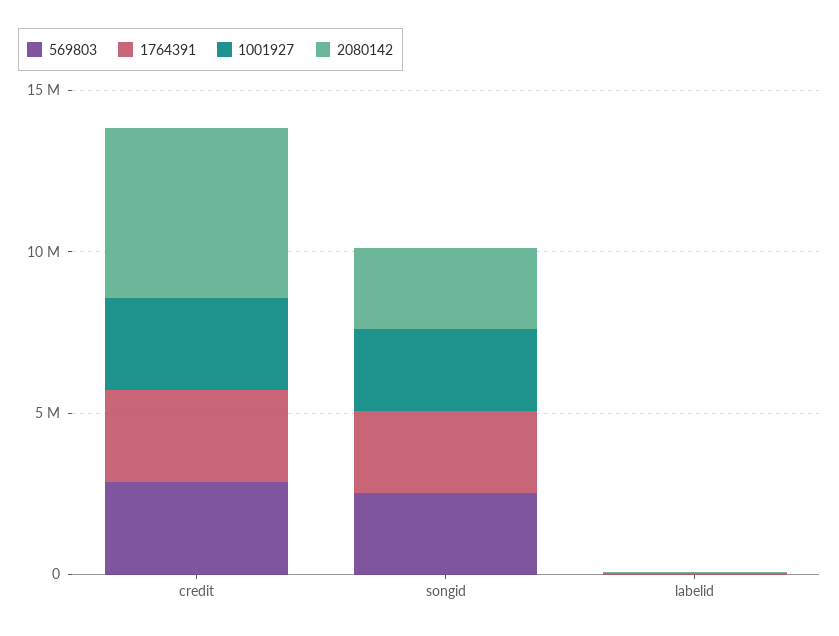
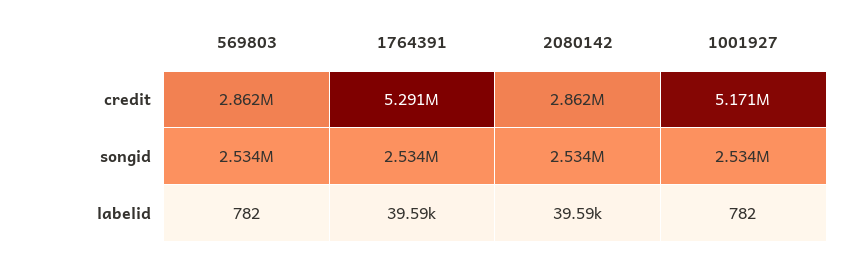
1764391, credit: 3000000 -> 5291000
1001927, credit: 3000000 -> 5171000
2080142, credit: 5000000 -> 2862000

